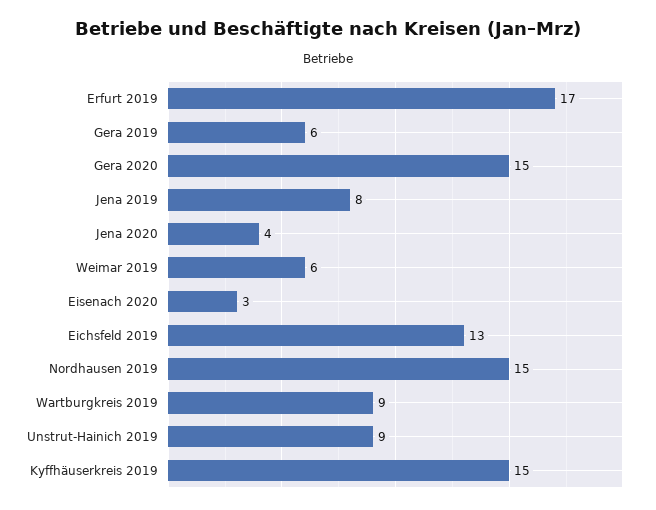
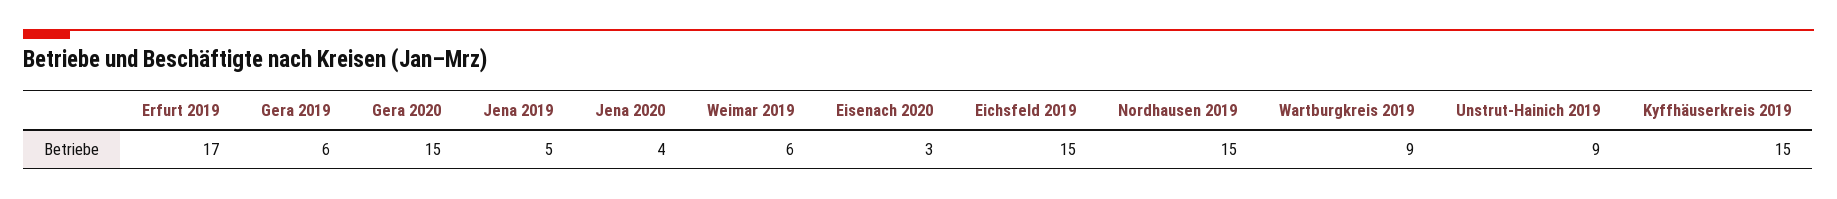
Jena 2019: 8 -> 5
Eichsfeld 2019: 13 -> 15

